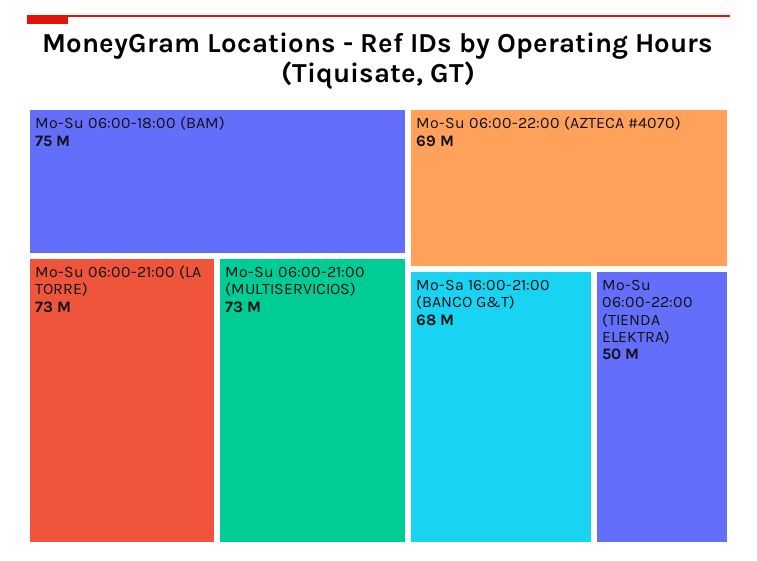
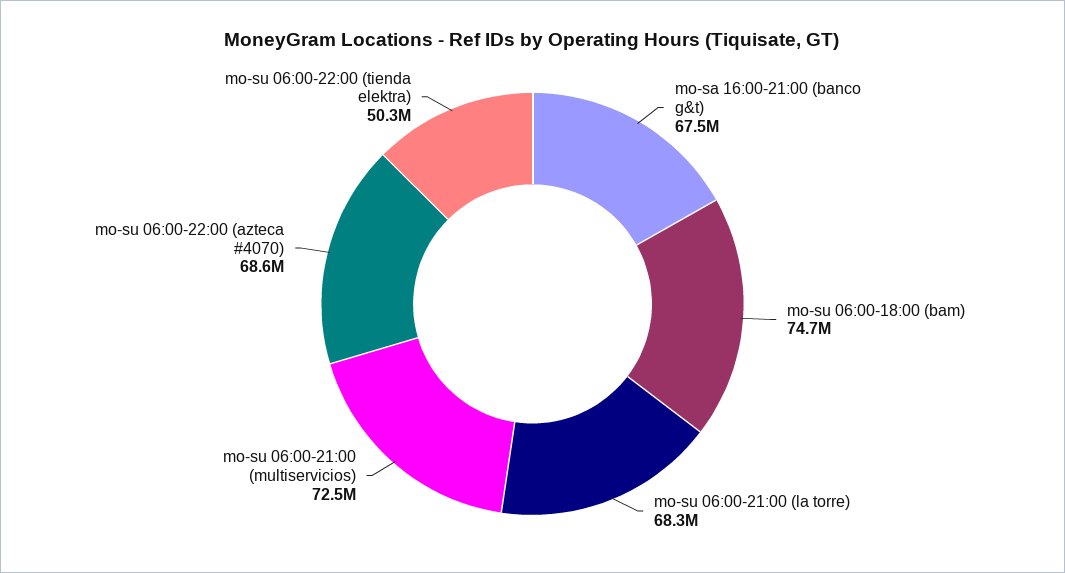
Mo-Su 06:00-21:00 (LA TORRE): 73000000 -> 68300000

